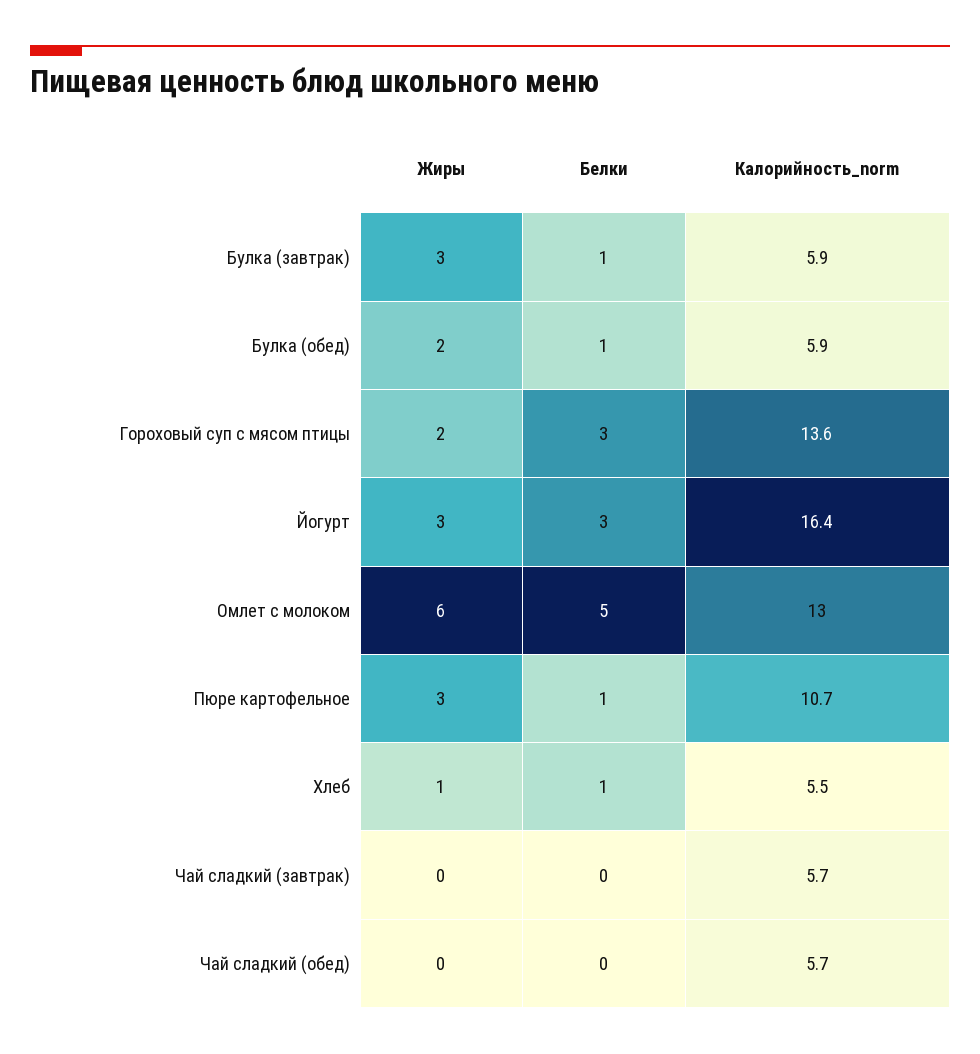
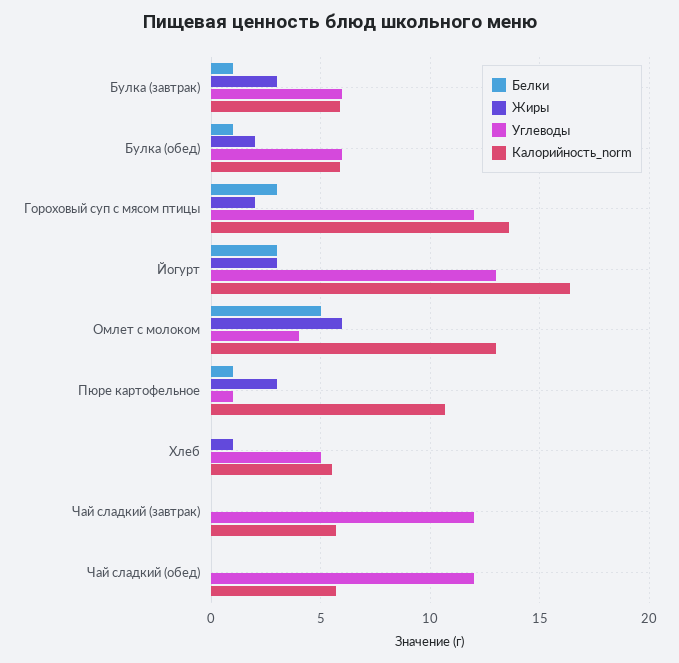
Белки, Хлеб: 1 -> 0
Углеводы, Булка (завтрак): none -> 6
Углеводы, Булка (обед): none -> 6
Углеводы, Гороховый суп с мясом птицы: none -> 12
Углеводы, Йогурт: none -> 13
Углеводы, Омлет с молоком: none -> 4
Углеводы, Пюре картофельное: none -> 1
Углеводы, Хлеб: none -> 5
Углеводы, Чай сладкий (завтрак): none -> 12
Углеводы, Чай сладкий (обед): none -> 12

